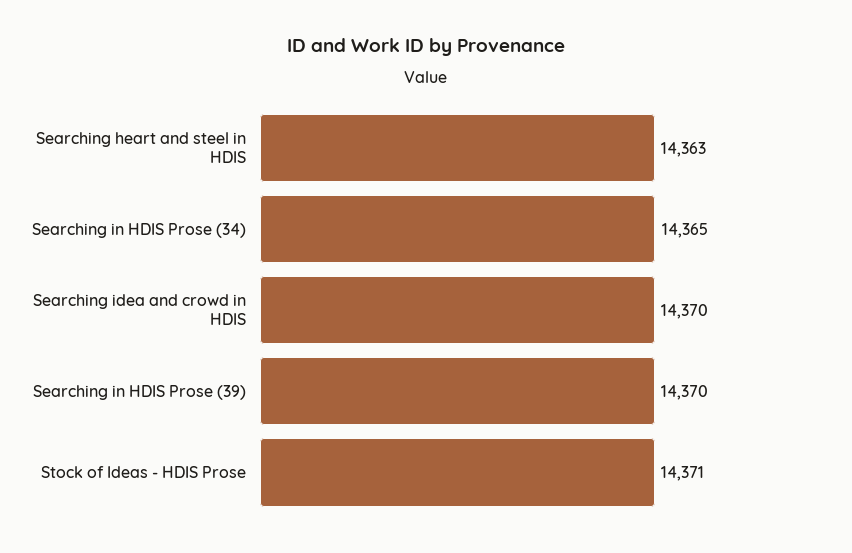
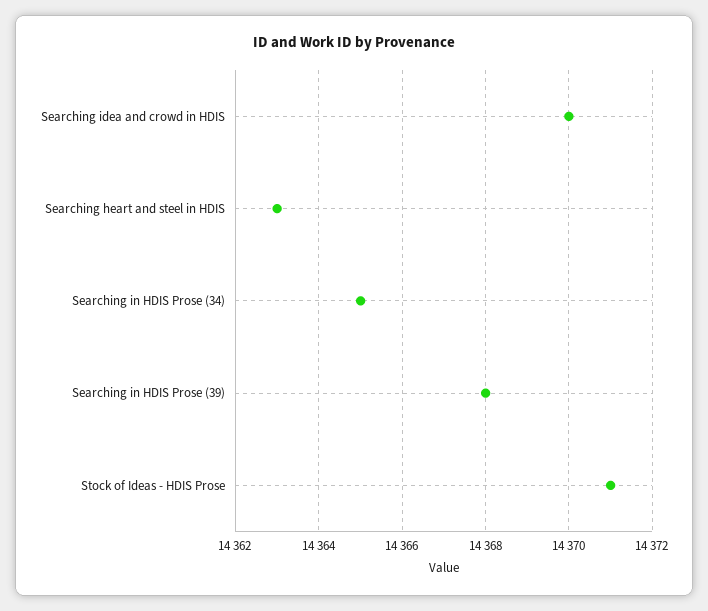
Searching in HDIS Prose (39): 14370 -> 14368

